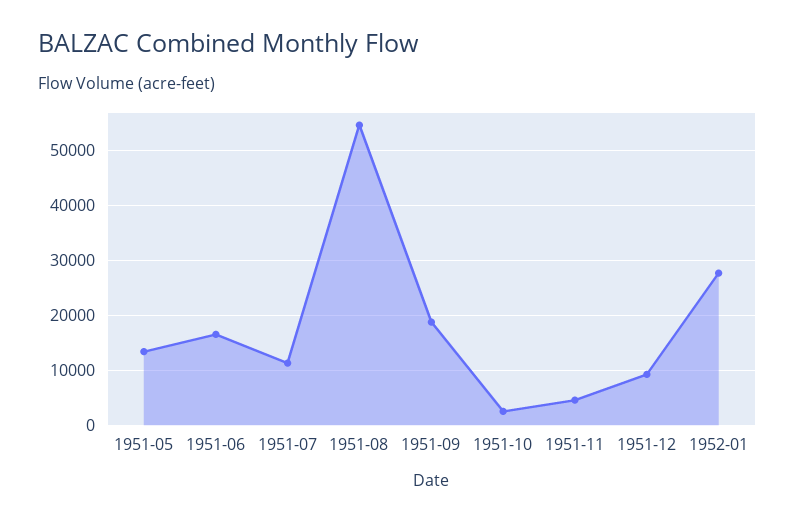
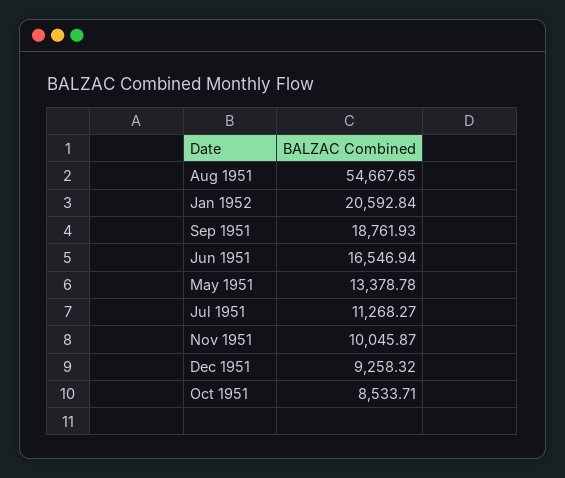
1951-10: 2000 -> 8533.71
1951-11: 4000 -> 10045.87
1952-01: 28000 -> 20592.84

